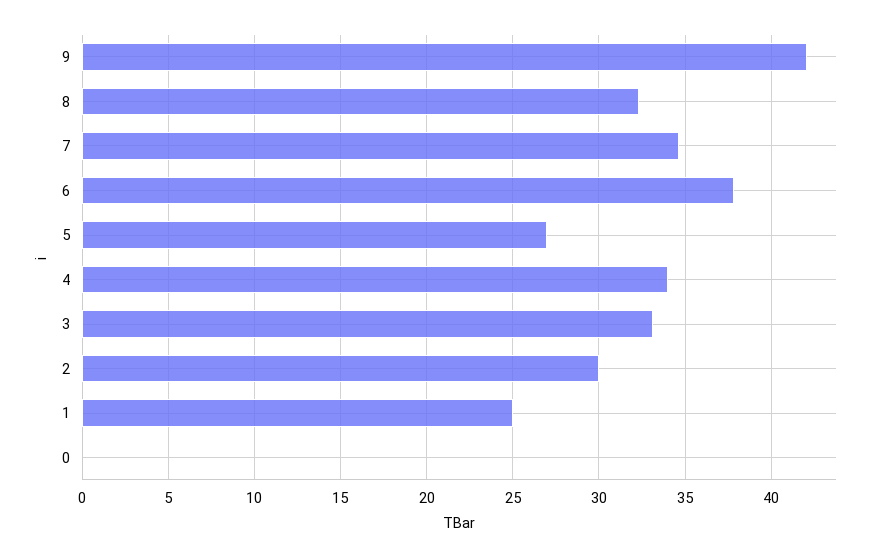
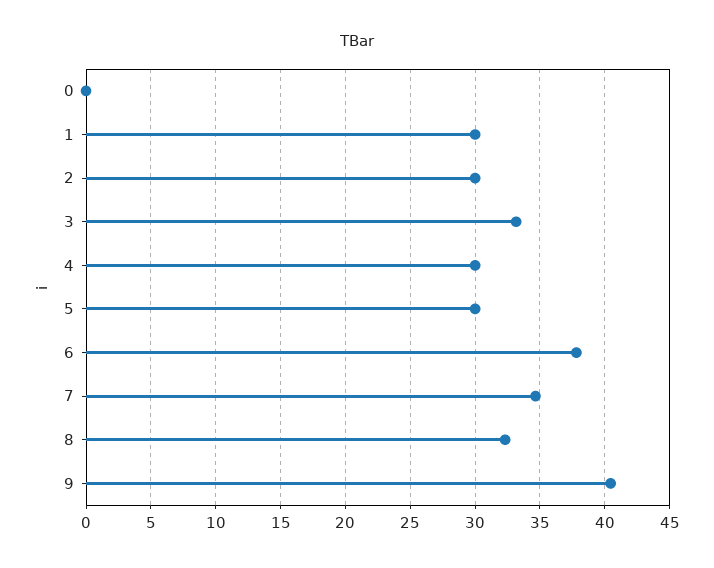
9: 42 -> 40.5
5: 27 -> 30
4: 34 -> 30
1: 25 -> 30

